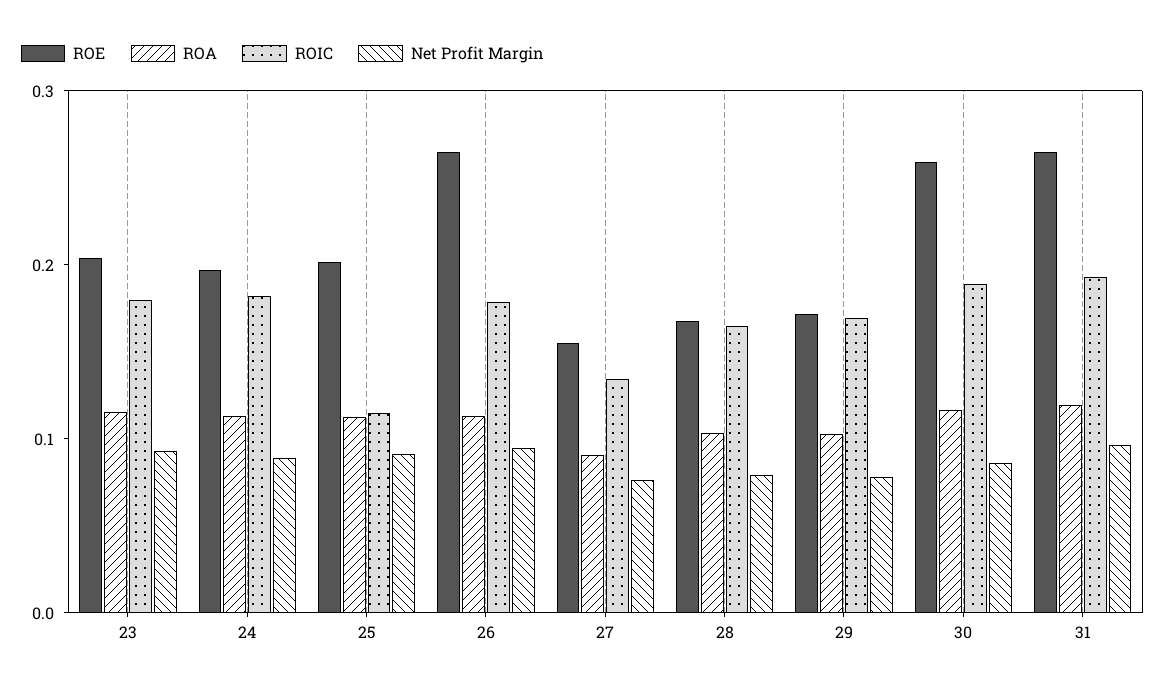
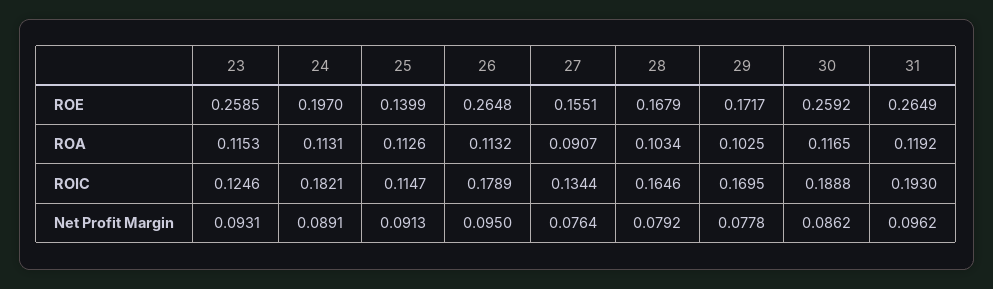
ROE, 23: 0.2 -> 0.2585
ROIC, 23: 0.18 -> 0.1246
ROE, 25: 0.2 -> 0.1399

